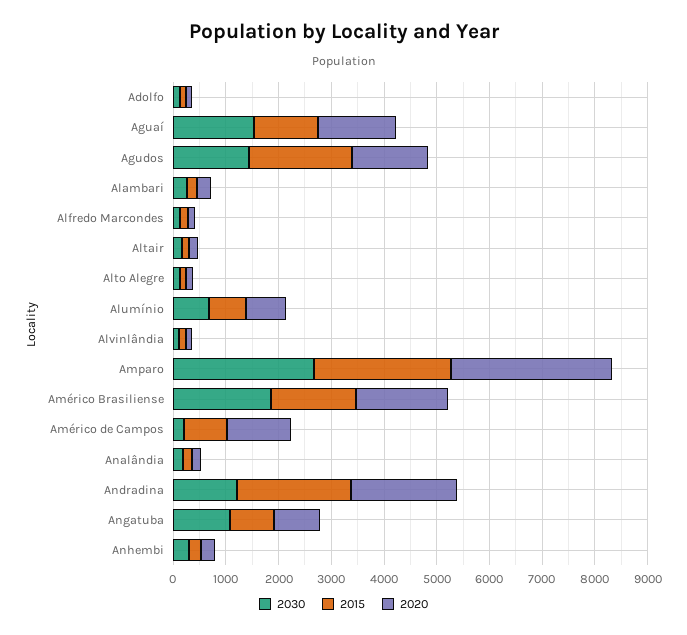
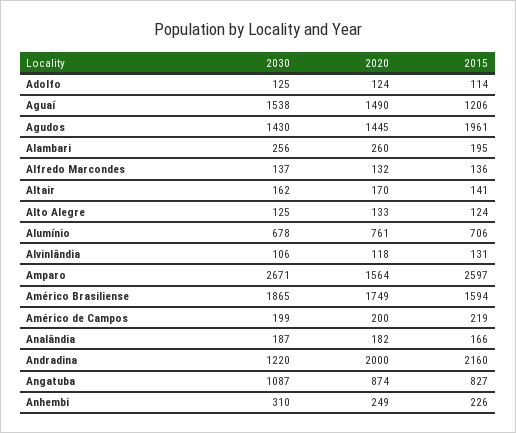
2020, Amparo: 3000 -> 1564
2015, Américo de Campos: 800 -> 219
2020, Américo de Campos: 1200 -> 200

